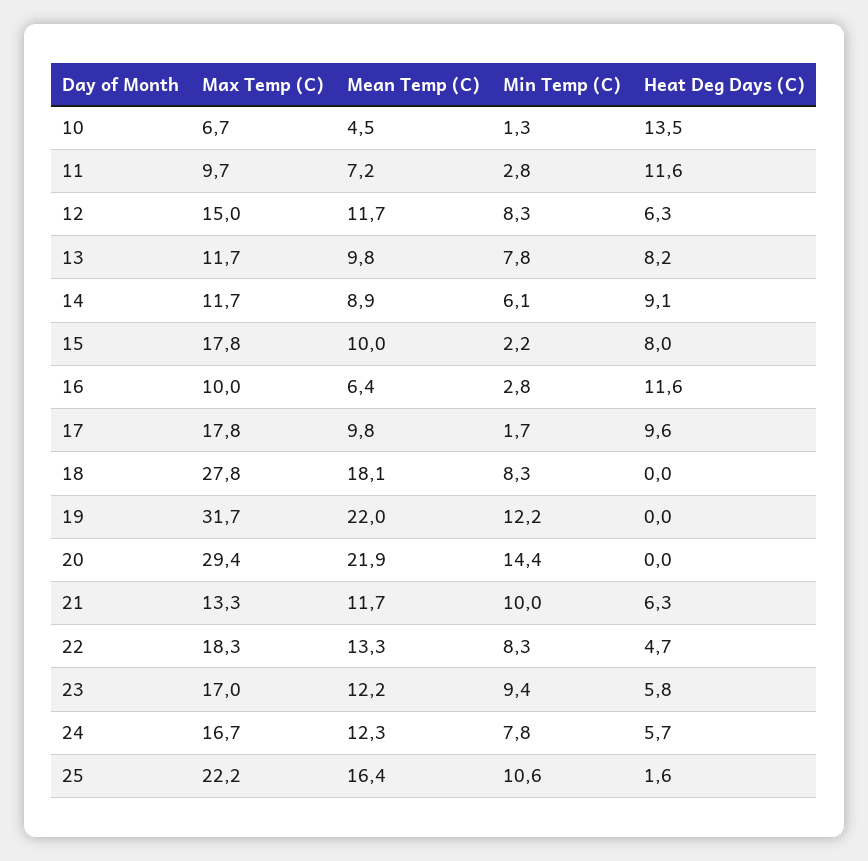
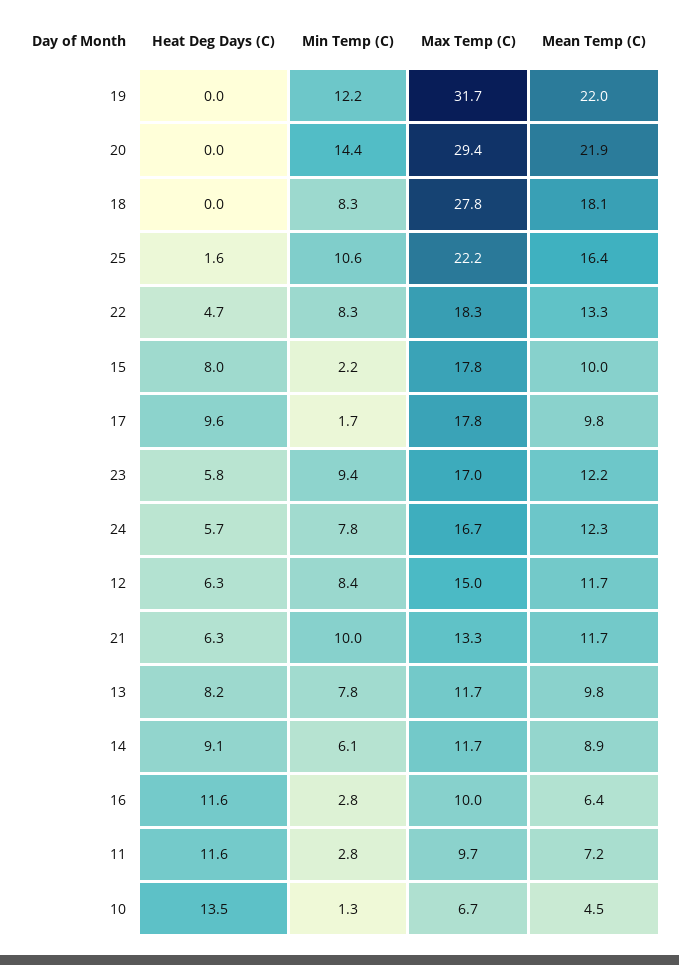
Min Temp (C), 12: 8.3 -> 8.4

